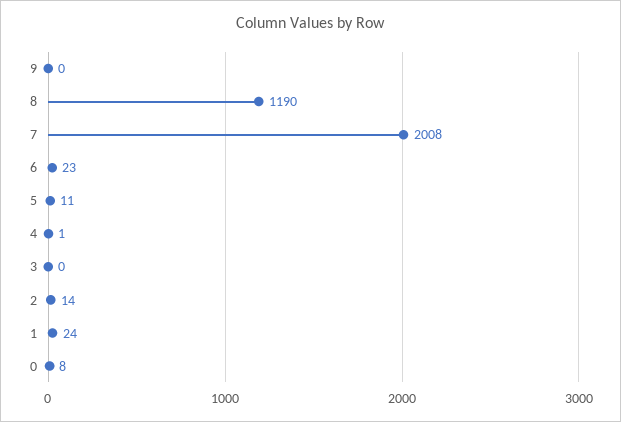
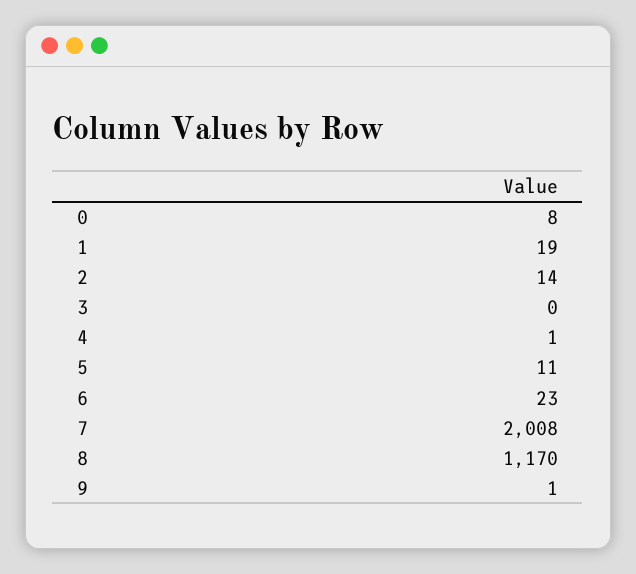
9: 0 -> 1
8: 1190 -> 1170
1: 24 -> 19

